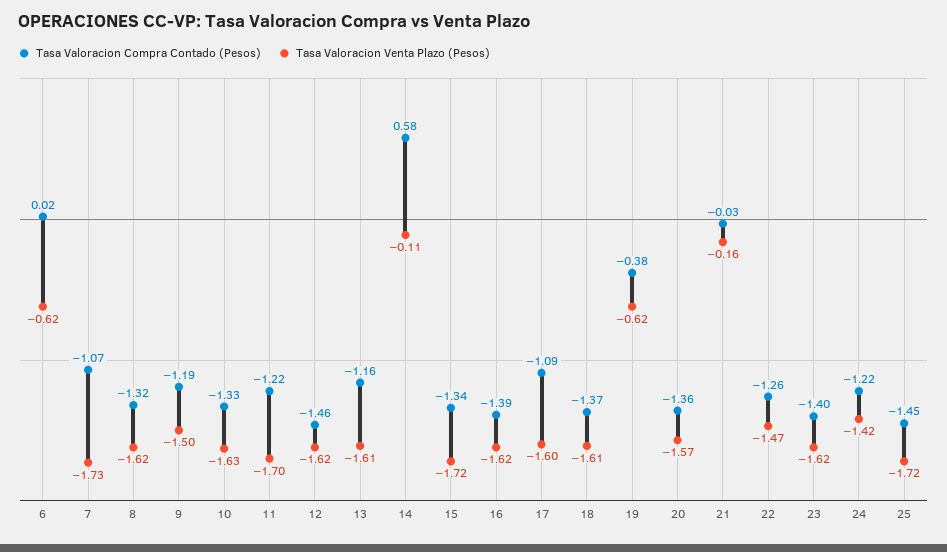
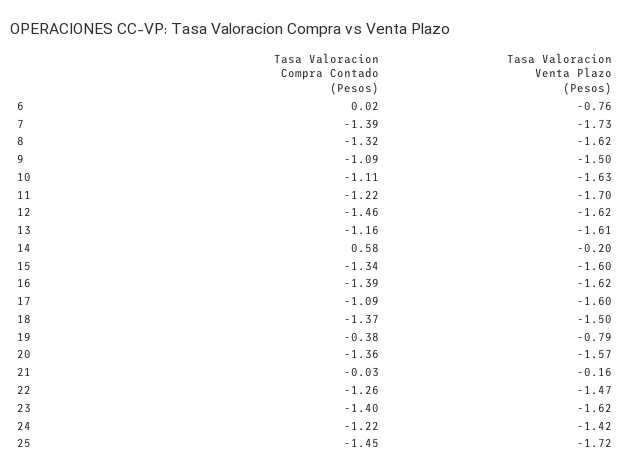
Tasa Valoracion Venta Plazo (Pesos), 6: -0.62 -> -0.76
Tasa Valoracion Compra Contado (Pesos), 7: -1.07 -> -1.39
Tasa Valoracion Compra Contado (Pesos), 9: -1.19 -> -1.09
Tasa Valoracion Compra Contado (Pesos), 10: -1.33 -> -1.11
Tasa Valoracion Venta Plazo (Pesos), 14: -0.11 -> -0.2
Tasa Valoracion Venta Plazo (Pesos), 15: -1.72 -> -1.6
Tasa Valoracion Venta Plazo (Pesos), 18: -1.61 -> -1.5
Tasa Valoracion Venta Plazo (Pesos), 19: -0.62 -> -0.79

